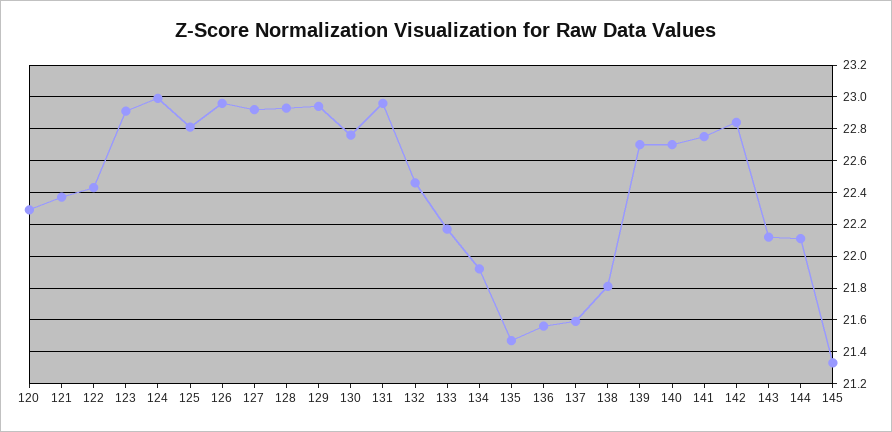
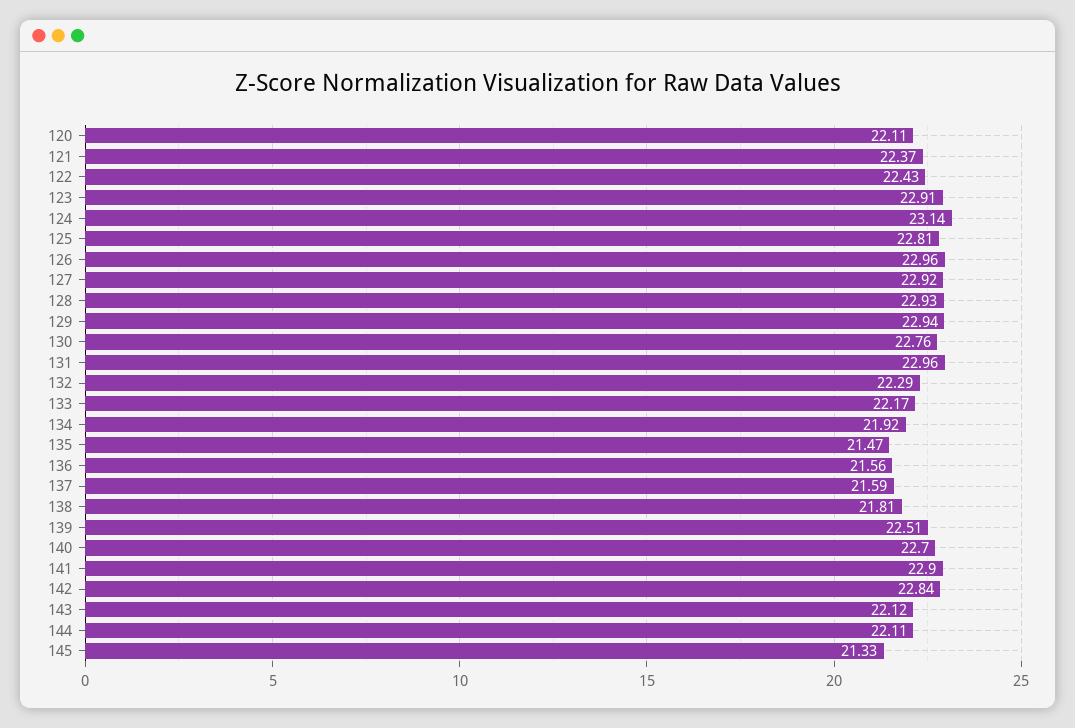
120: 22.3 -> 22.11
124: 23 -> 23.14
132: 22.45 -> 22.29
139: 22.7 -> 22.51
141: 22.75 -> 22.9

